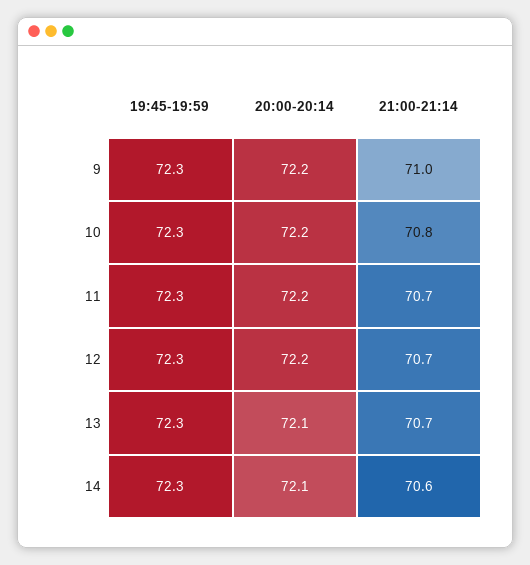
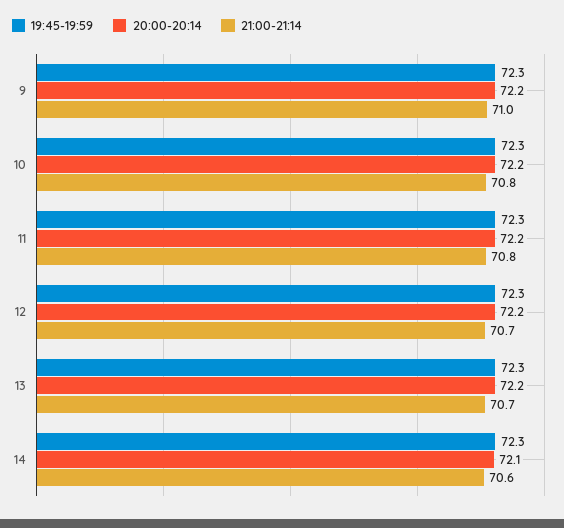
21:00-21:14, 11: 70.7 -> 70.8
20:00-20:14, 13: 72.1 -> 72.2

